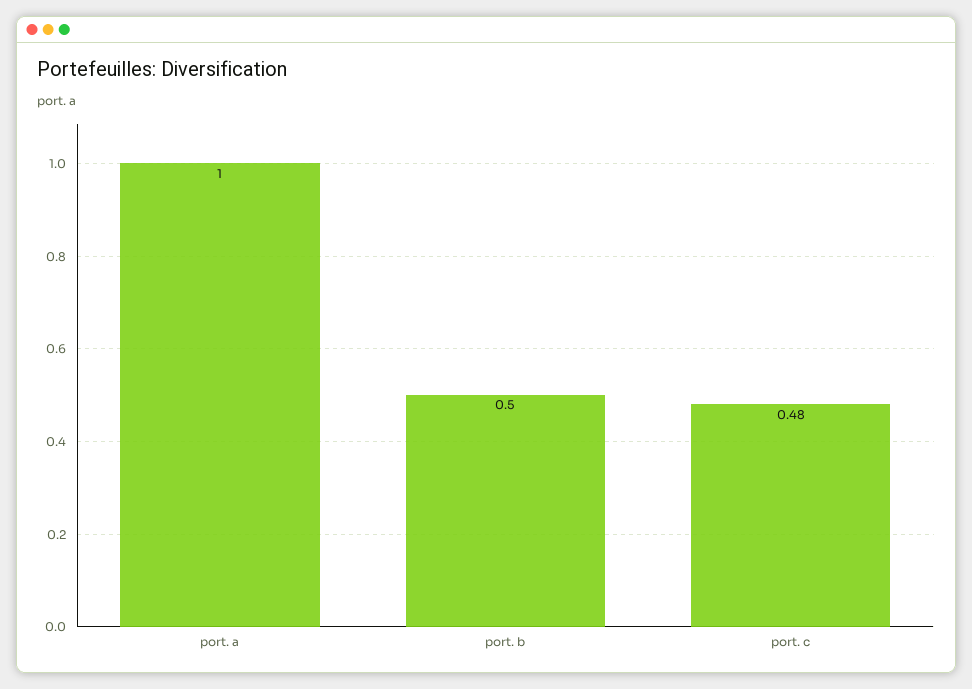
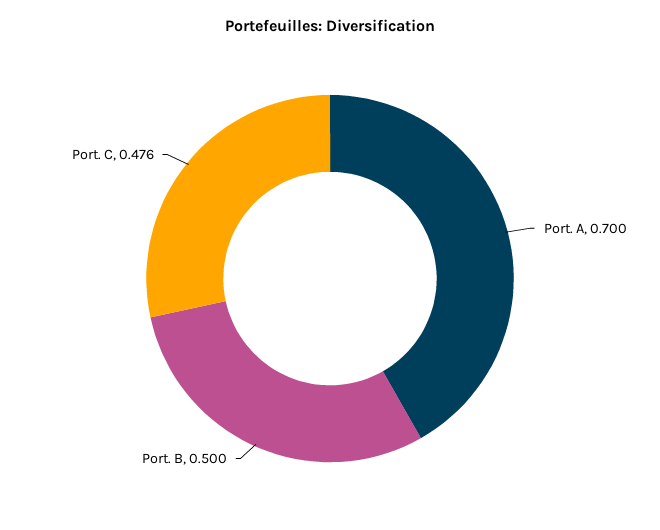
port. a: 1 -> 0.7

